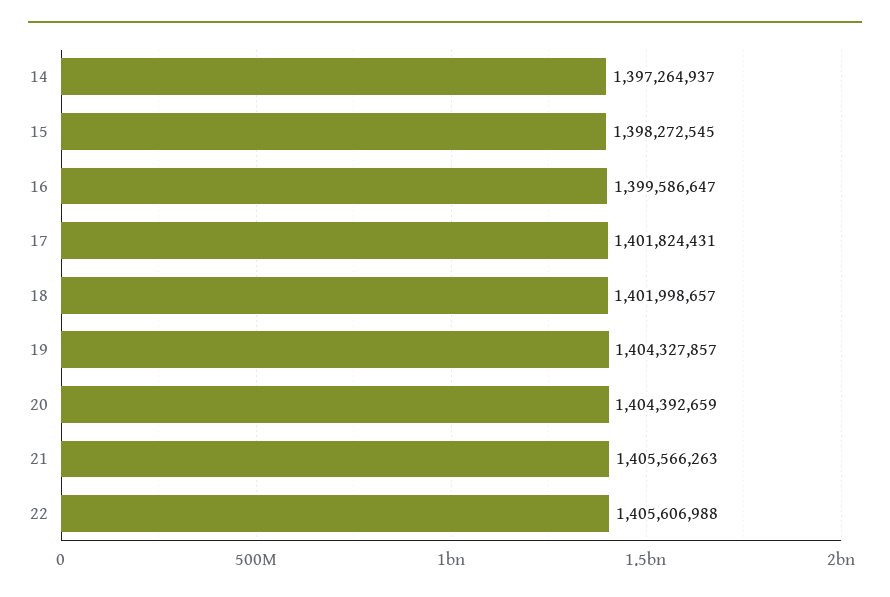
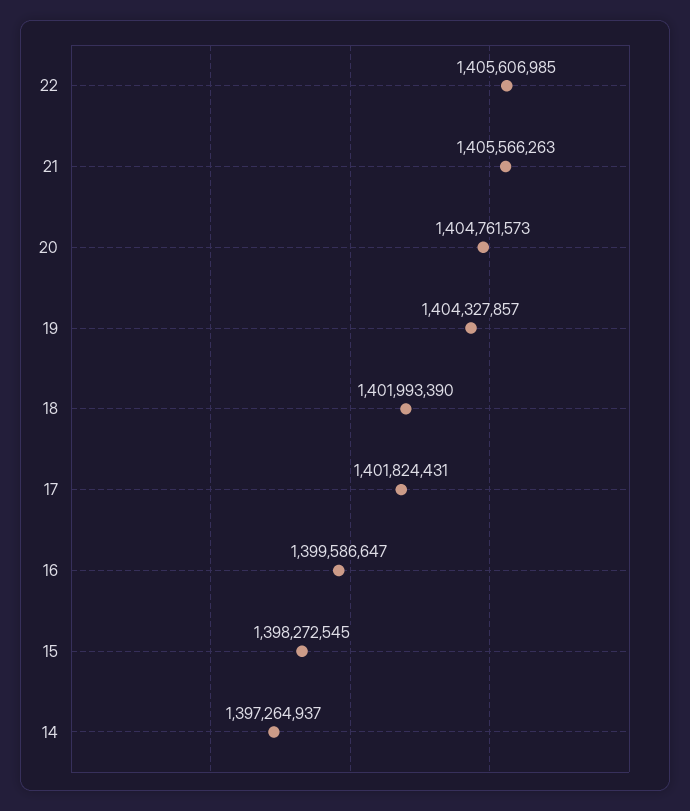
18: 1401998657 -> 1401993390
20: 1404392659 -> 1404761573
22: 1405606988 -> 1405606985

